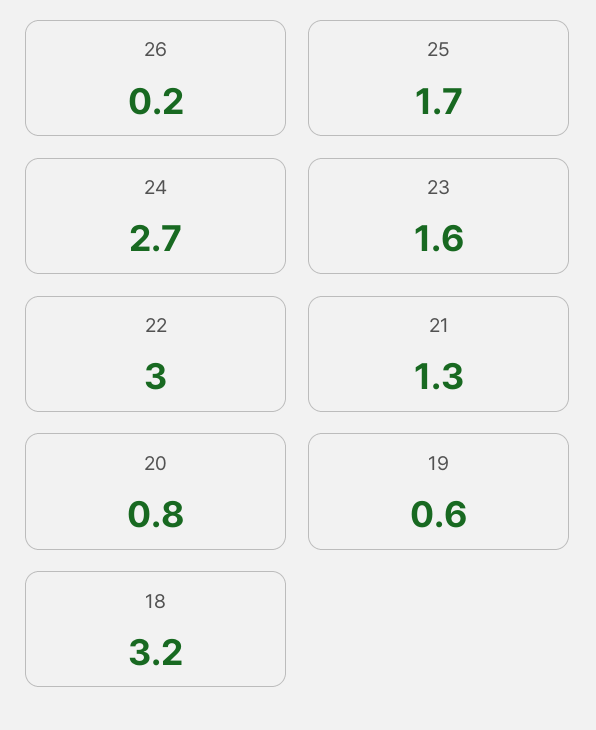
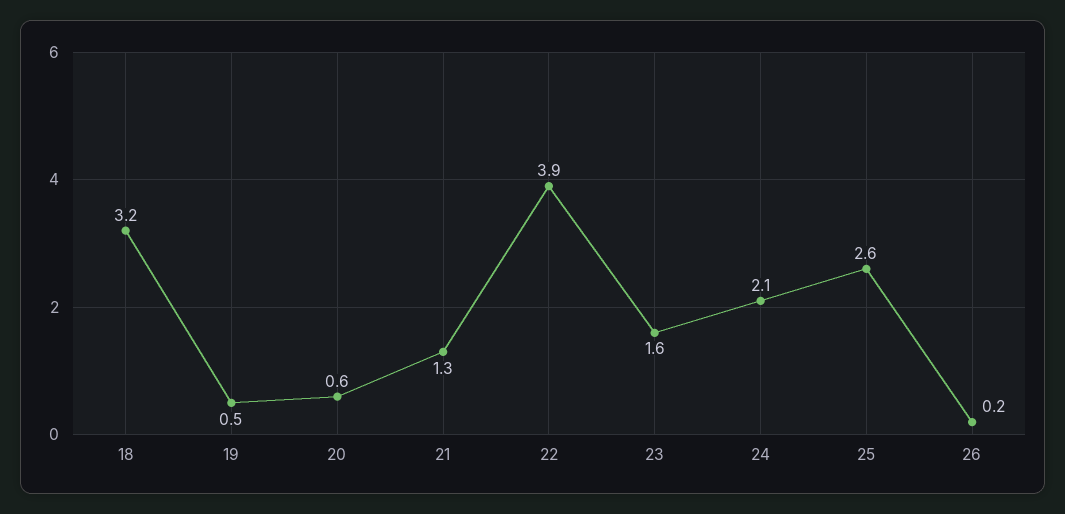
25: 1.7 -> 2.6
24: 2.7 -> 2.1
22: 3 -> 3.9
20: 0.8 -> 0.6
19: 0.6 -> 0.5

